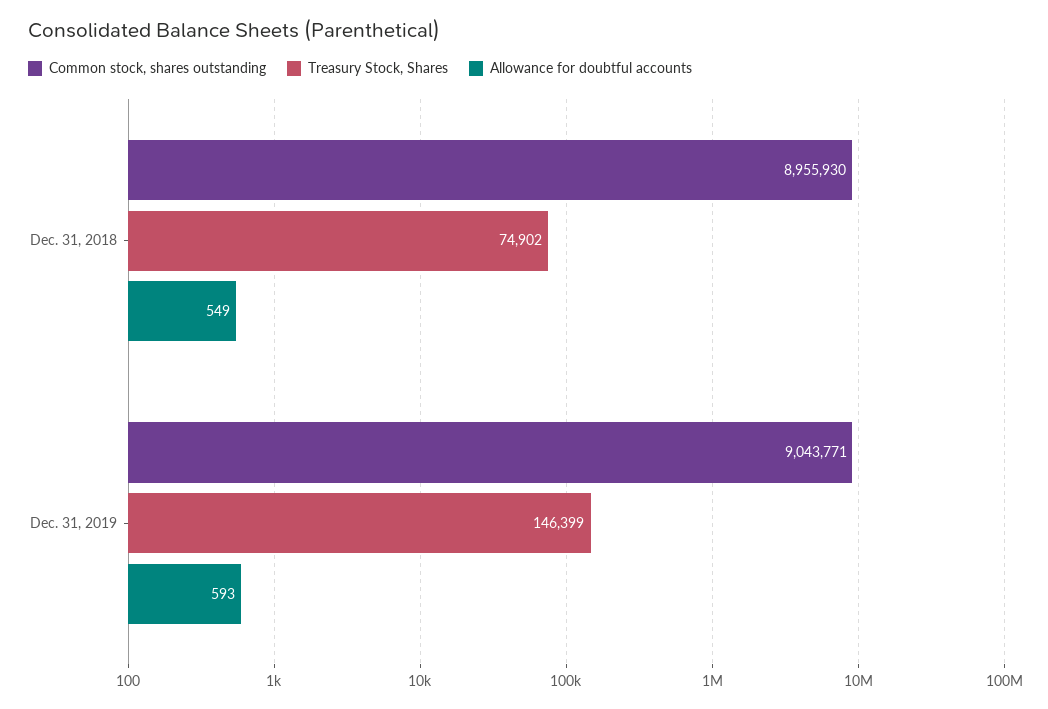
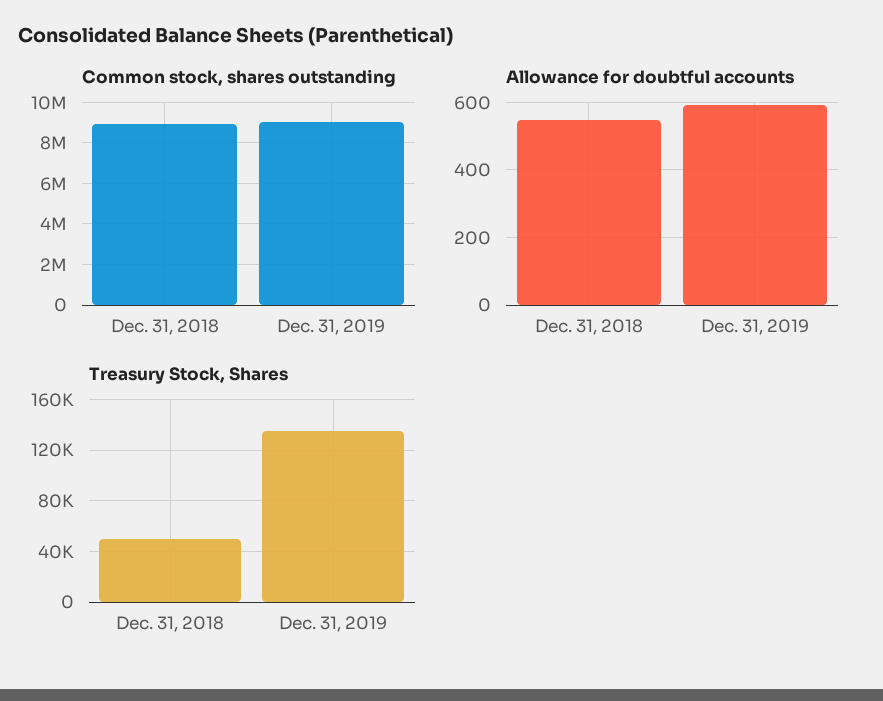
Treasury Stock, Shares, Dec. 31, 2018: 74902 -> 50000
Treasury Stock, Shares, Dec. 31, 2019: 146399 -> 135000

